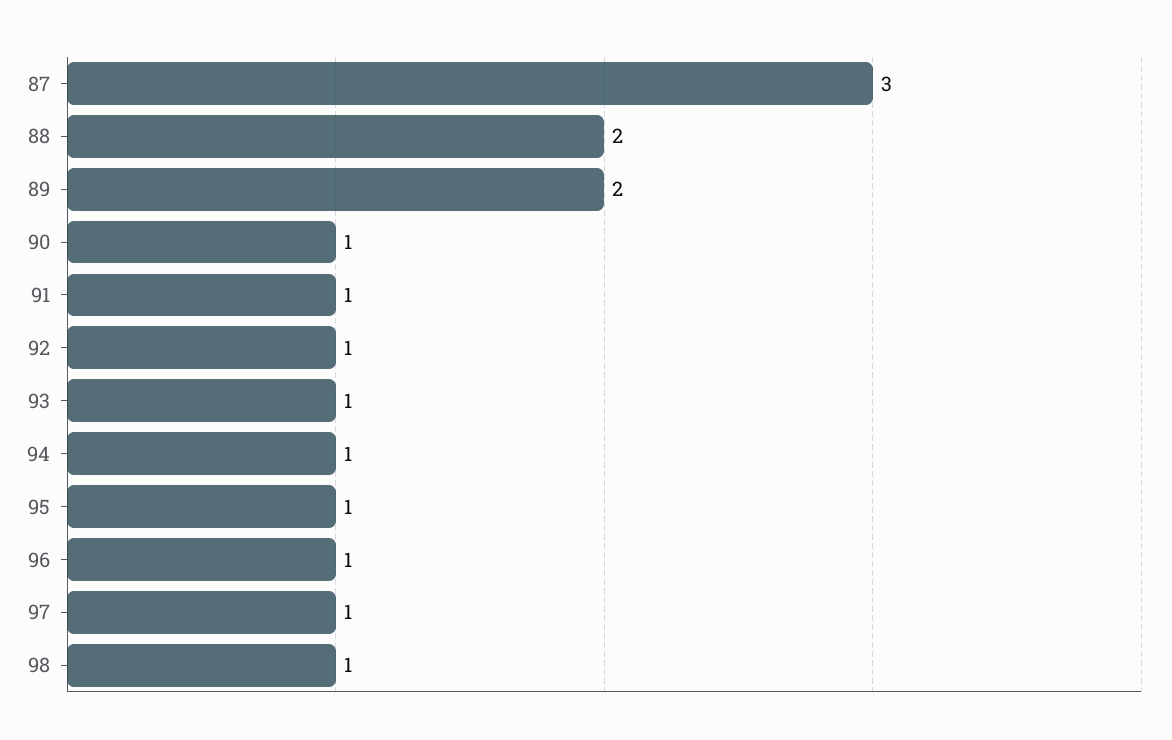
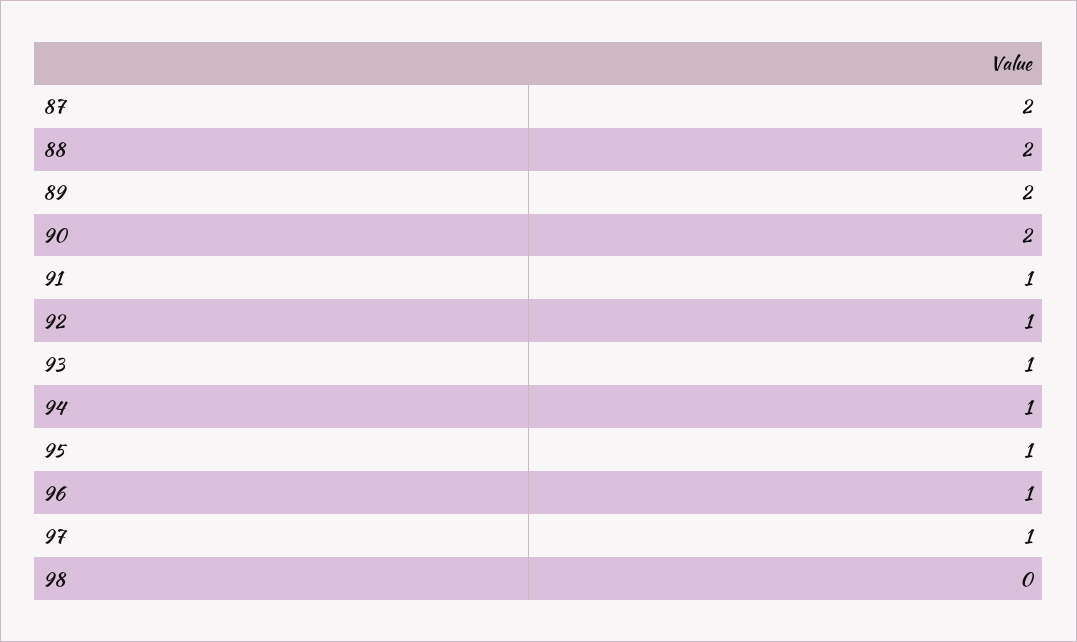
87: 3 -> 2
90: 1 -> 2
98: 1 -> 0

